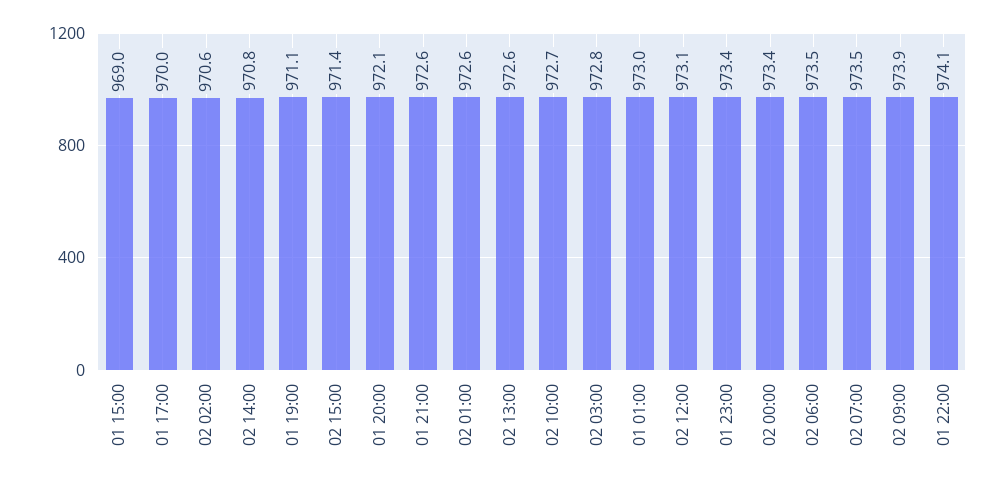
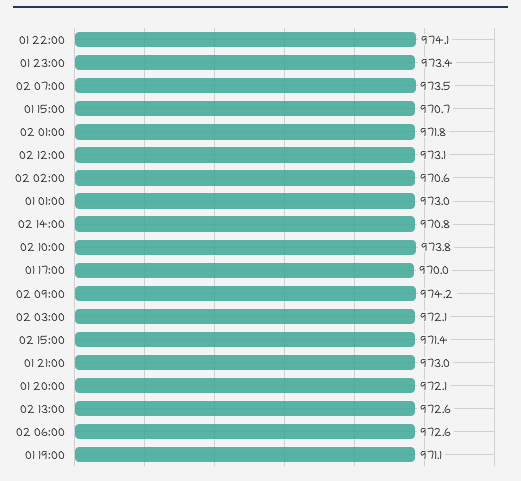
01 15:00: 969 -> 970.7
01 21:00: 972.6 -> 973
02 01:00: 972.6 -> 971.8
02 10:00: 972.7 -> 973.8
02 03:00: 972.8 -> 972.1
02 00:00: 973.4 -> none
02 06:00: 973.5 -> 972.6
02 09:00: 973.9 -> 974.2

